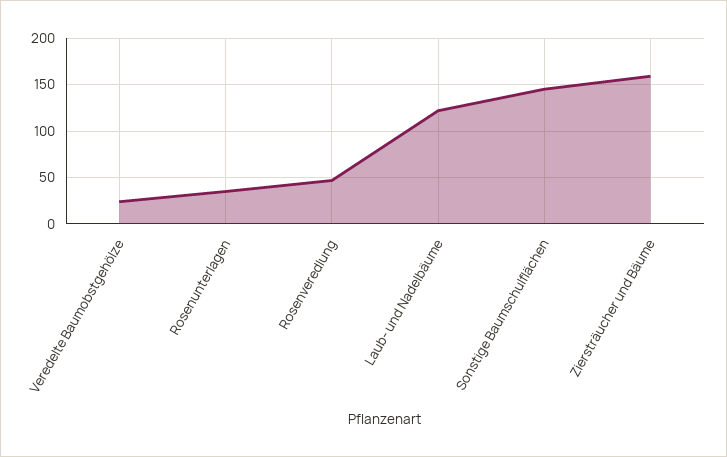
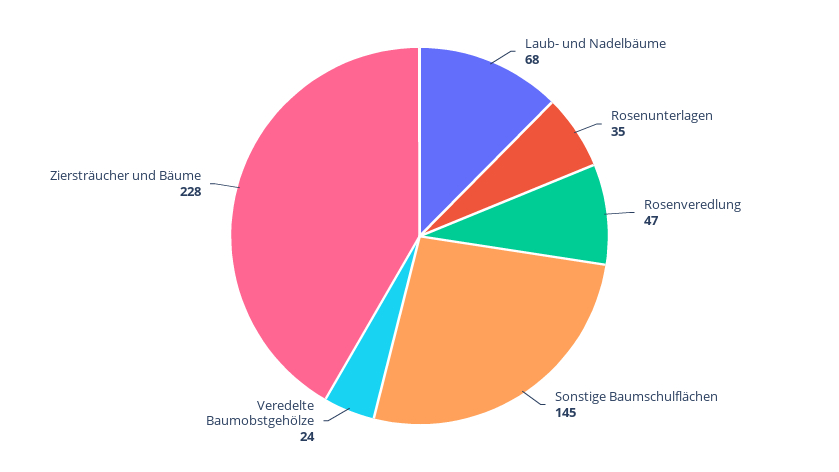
Laub- und Nadelbäume: 120 -> 68
Ziersträucher und Bäume: 160 -> 228

